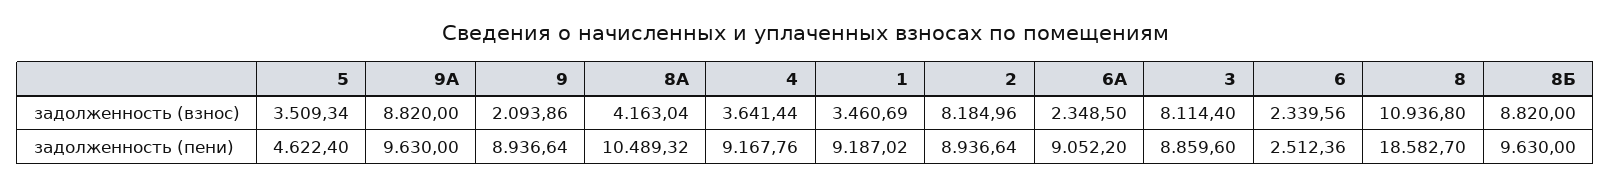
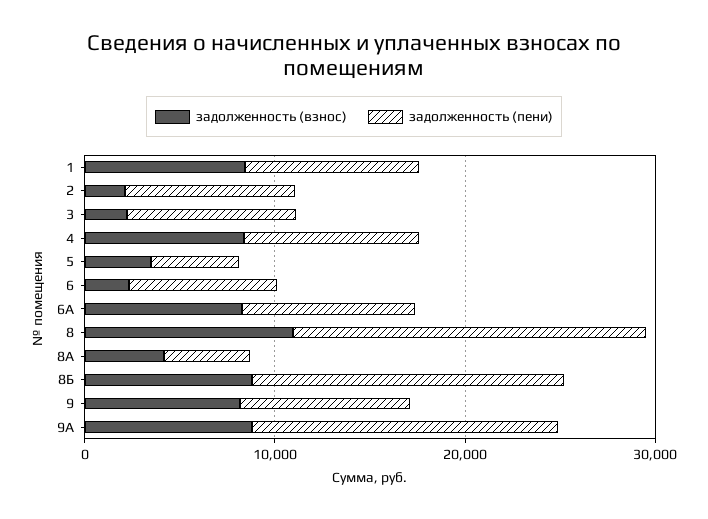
задолженность (взнос), 9: 2093.86 -> 8000
задолженность (взнос), 4: 3641.44 -> 8000
задолженность (взнос), 1: 3460.69 -> 8000
задолженность (взнос), 2: 8184.96 -> 2000
задолженность (взнос), 6А: 2348.5 -> 8000
задолженность (взнос), 3: 8114.4 -> 2000
задолженность (пени), 9А: 9630 -> 16000
задолженность (пени), 8А: 10489.32 -> 4000
задолженность (пени), 6: 2512.36 -> 8000
задолженность (пени), 8Б: 9630 -> 16000

